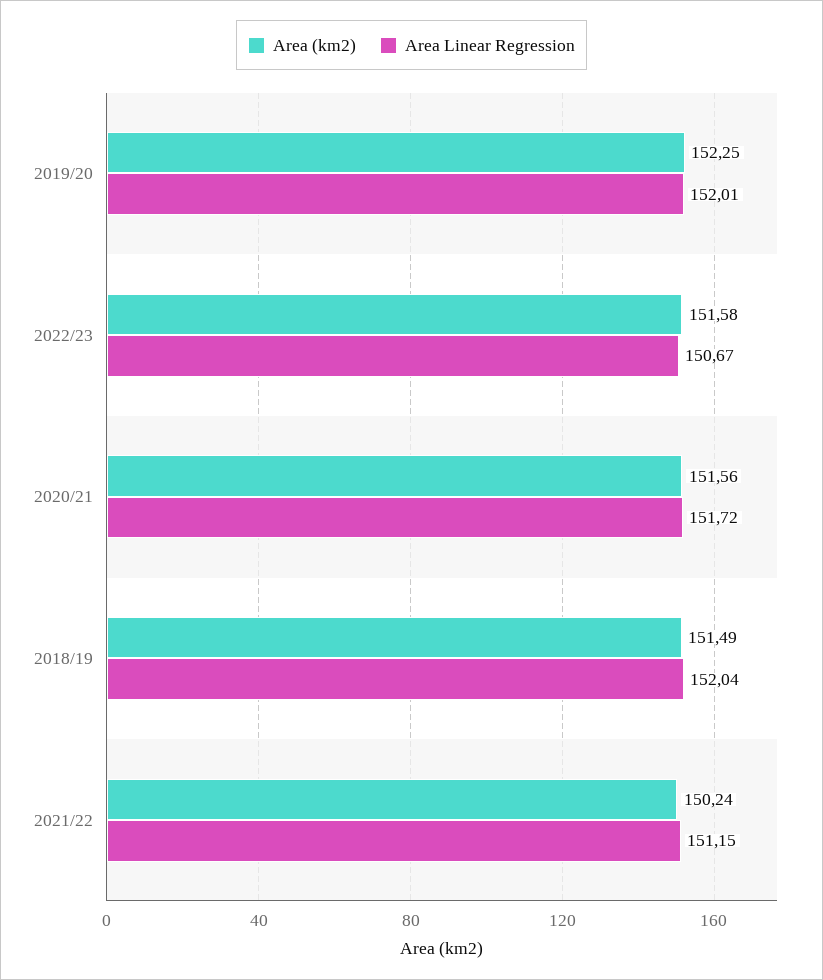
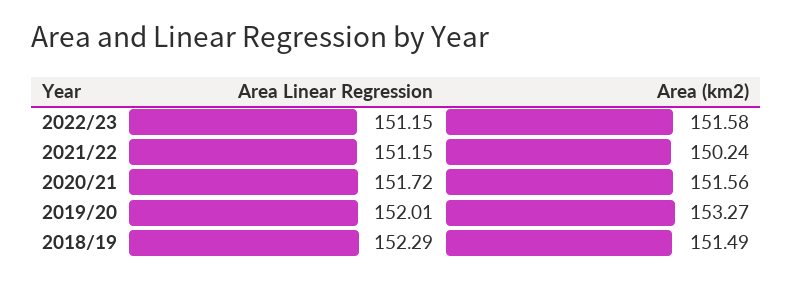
Area (km2), 2019/20: 152.25 -> 153.27
Area Linear Regression, 2022/23: 150.67 -> 151.15
Area Linear Regression, 2018/19: 152.04 -> 152.29

